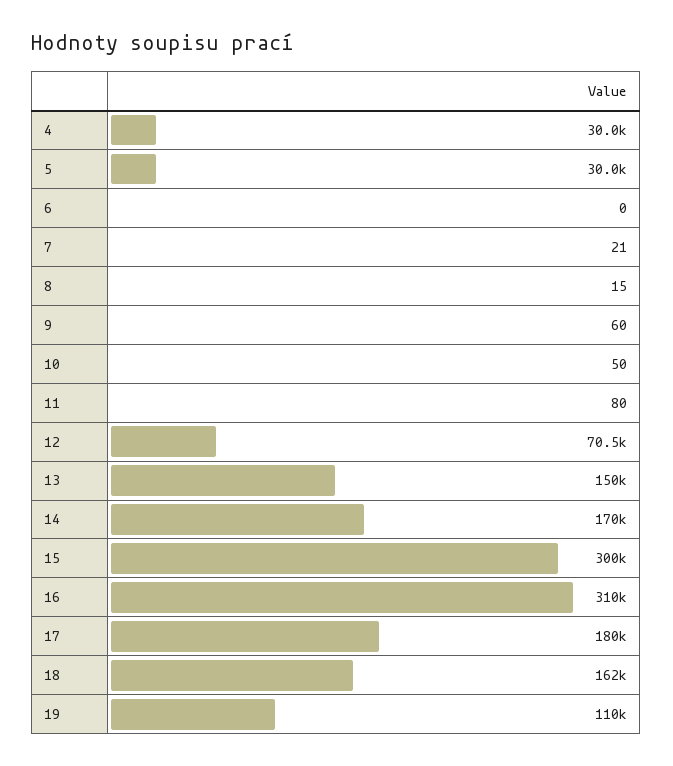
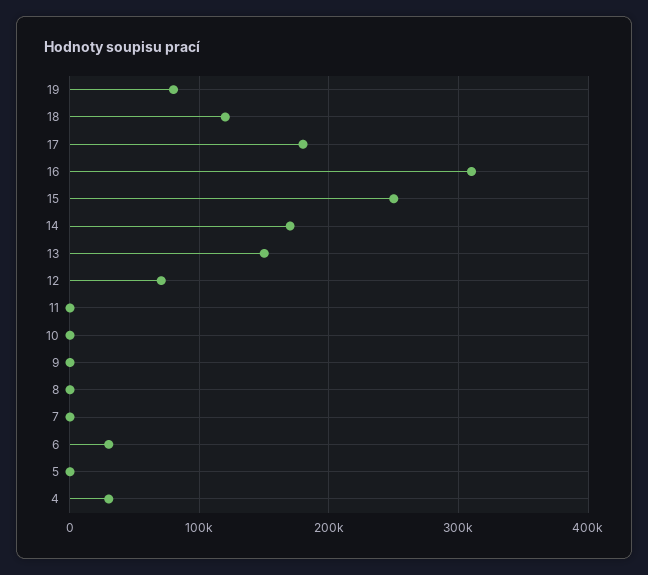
5: 30000 -> 0
6: 0 -> 30000
15: 300000 -> 250000
18: 162000 -> 120000
19: 110000 -> 80000

